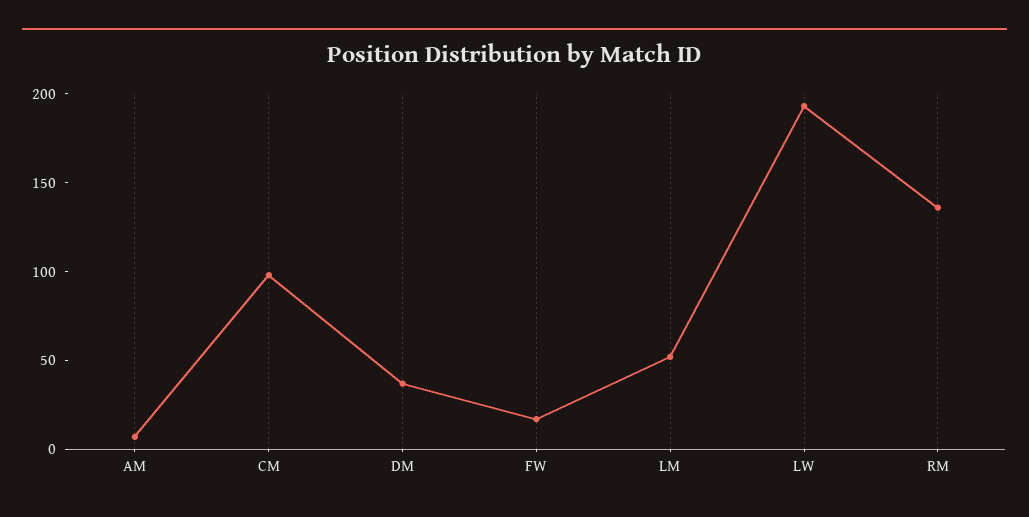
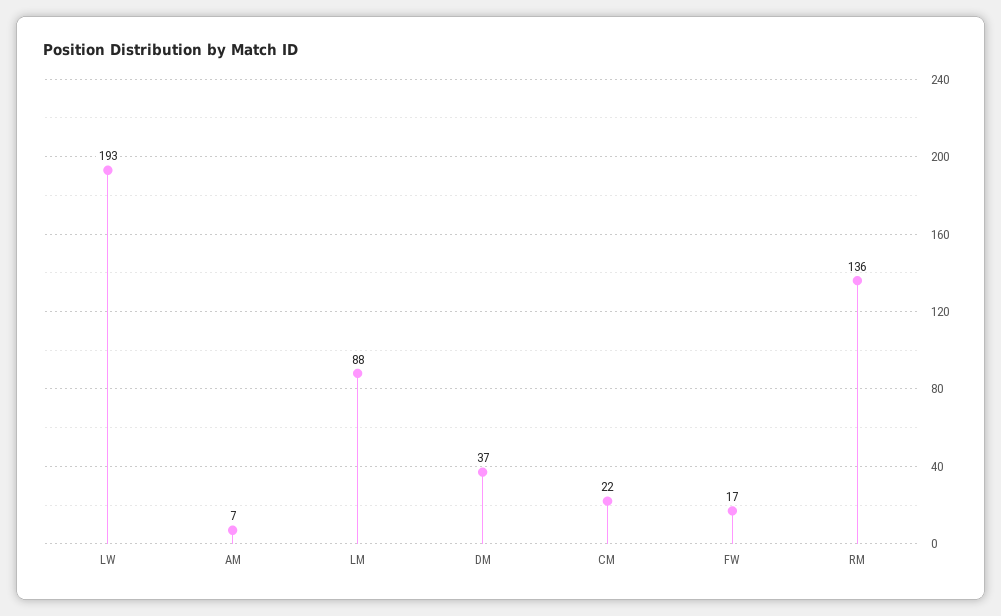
CM: 100 -> 22
LM: 50 -> 88

